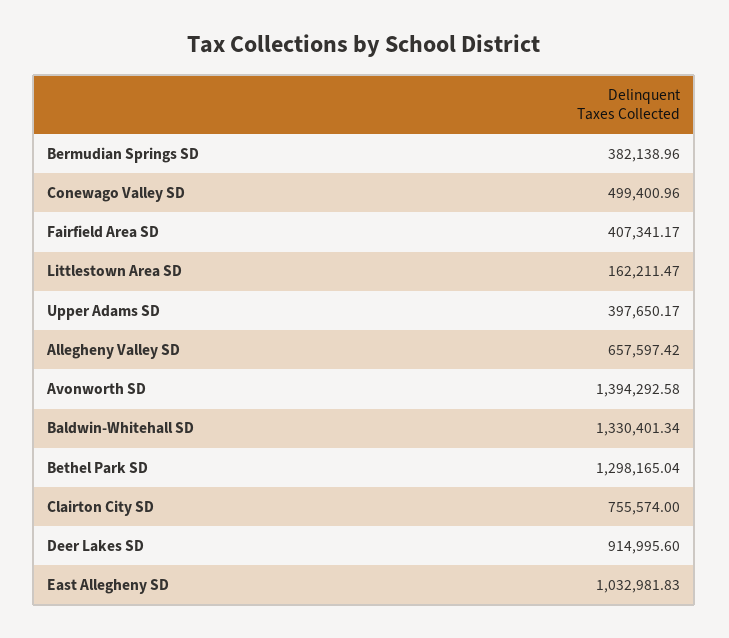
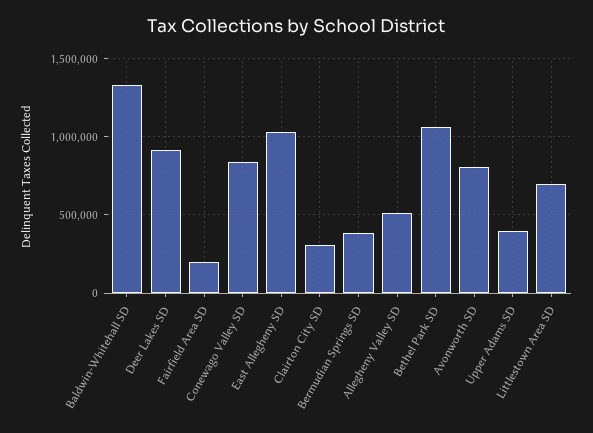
Conewago Valley SD: 499400.96 -> 850000
Fairfield Area SD: 407341.17 -> 200000
Littlestown Area SD: 162211.47 -> 700000
Allegheny Valley SD: 657597.42 -> 500000
Avonworth SD: 1394292.58 -> 800000
Bethel Park SD: 1298165.04 -> 1050000
Clairton City SD: 755574 -> 300000

